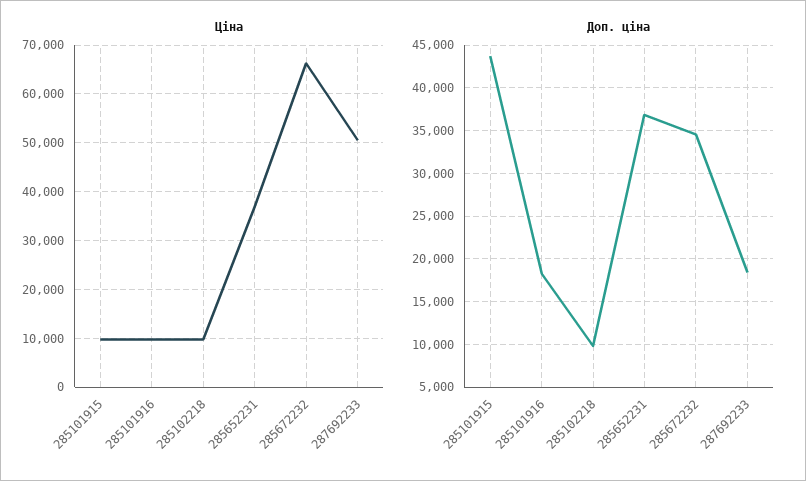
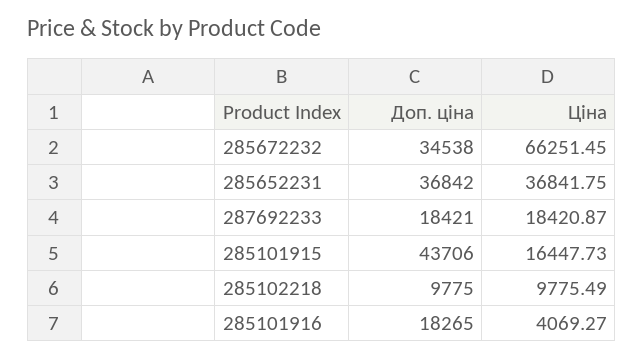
Ціна, 285101915: 10000 -> 16447.73
Ціна, 285101916: 10000 -> 4069.27
Ціна, 287692233: 50000 -> 18420.87

